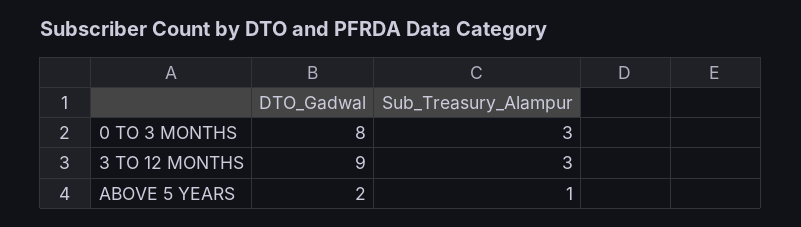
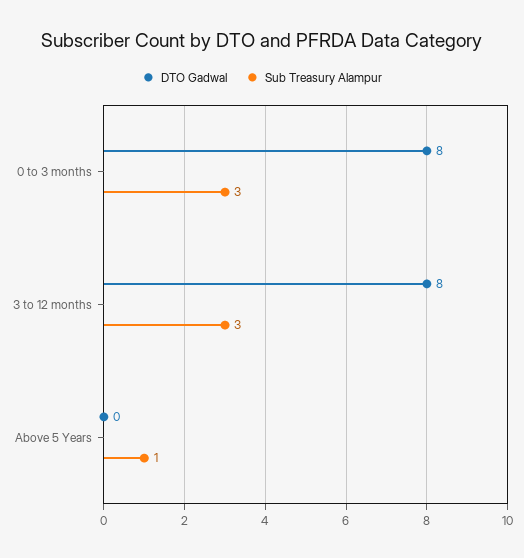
DTO_Gadwal, 3 TO 12 MONTHS: 9 -> 8
DTO_Gadwal, ABOVE 5 YEARS: 2 -> 0

